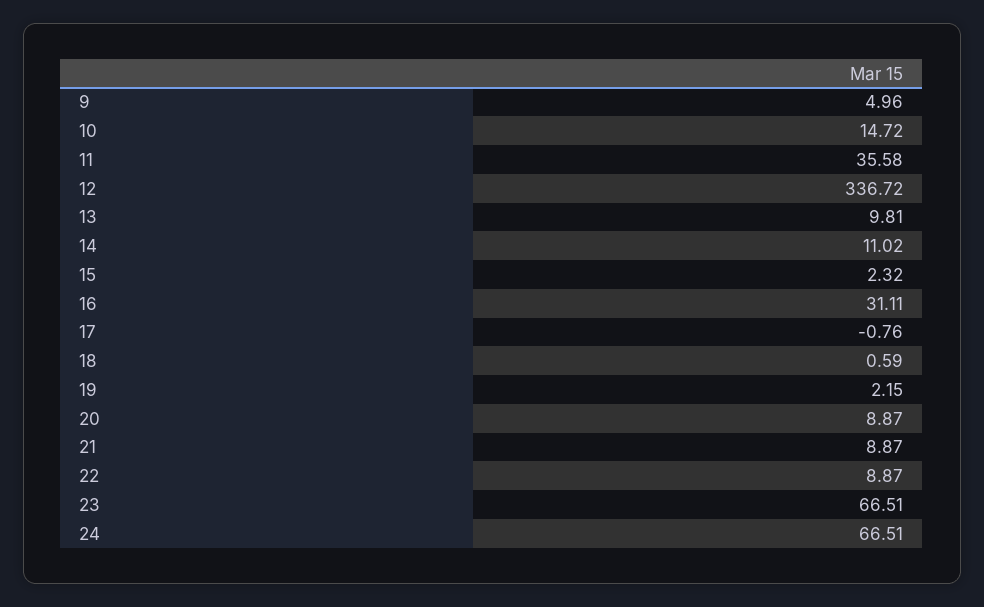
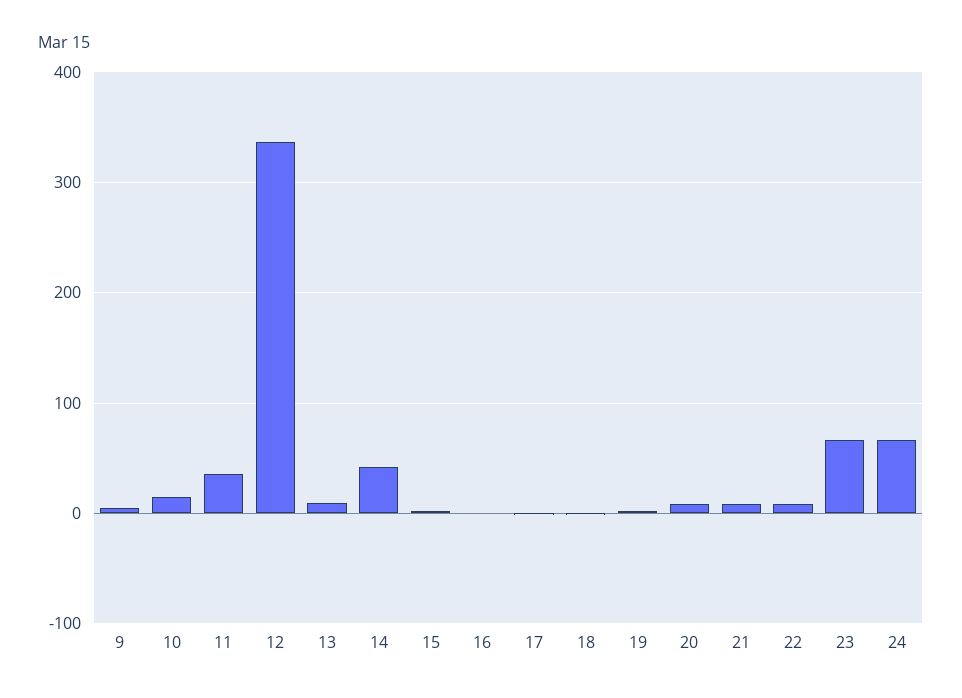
14: 11.02 -> 40
16: 31.11 -> 0

